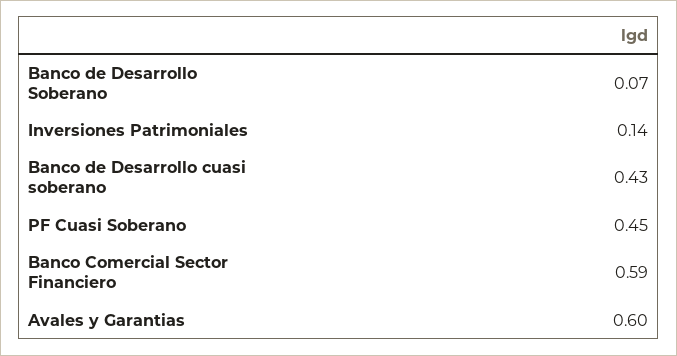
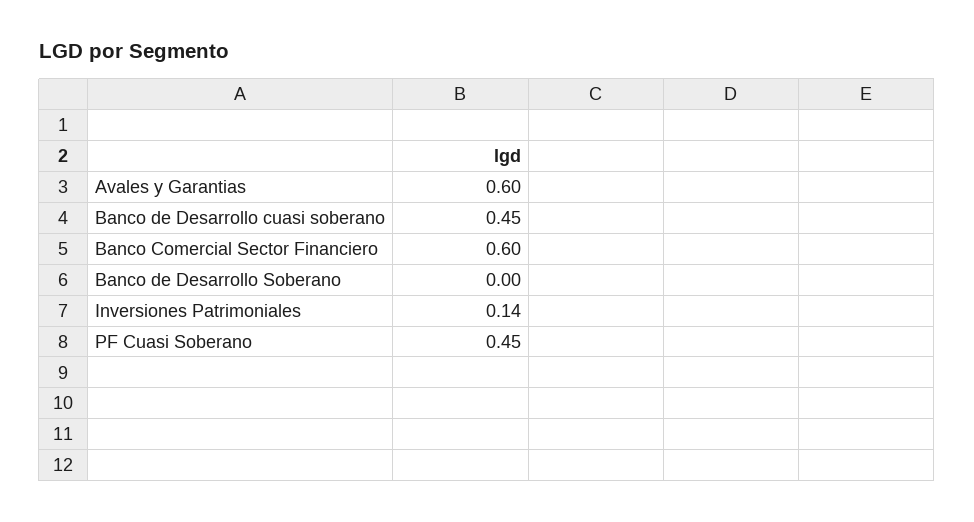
Banco de Desarrollo Soberano: 0.07 -> 0
Banco de Desarrollo cuasi soberano: 0.43 -> 0.45
Banco Comercial Sector Financiero: 0.59 -> 0.6

